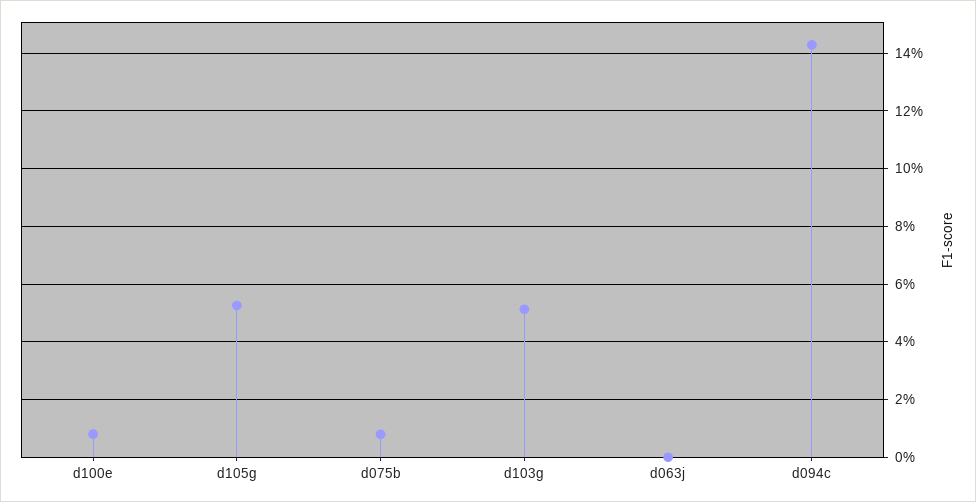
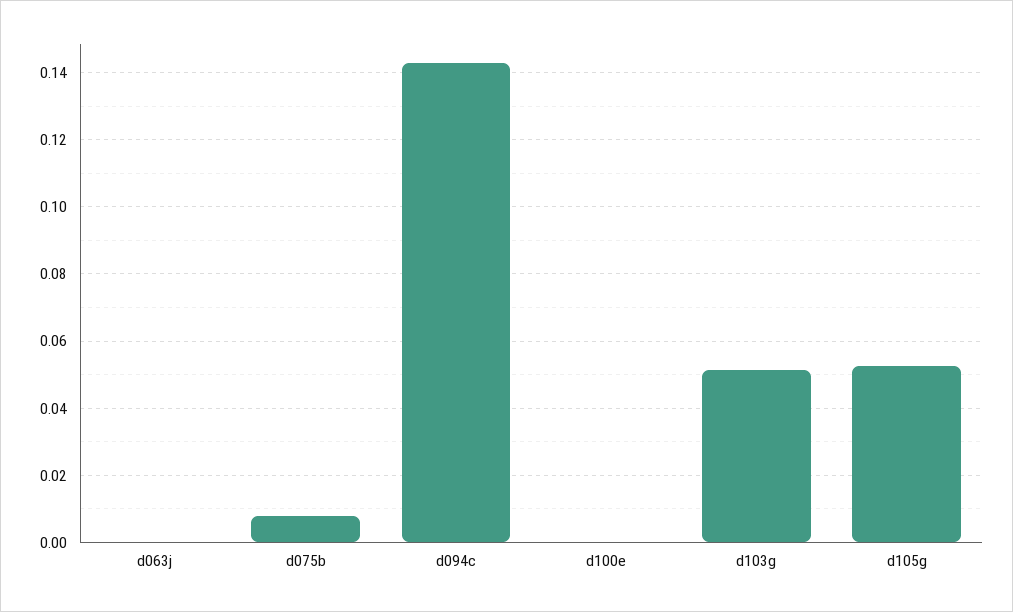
d100e: 0.0075 -> 0

